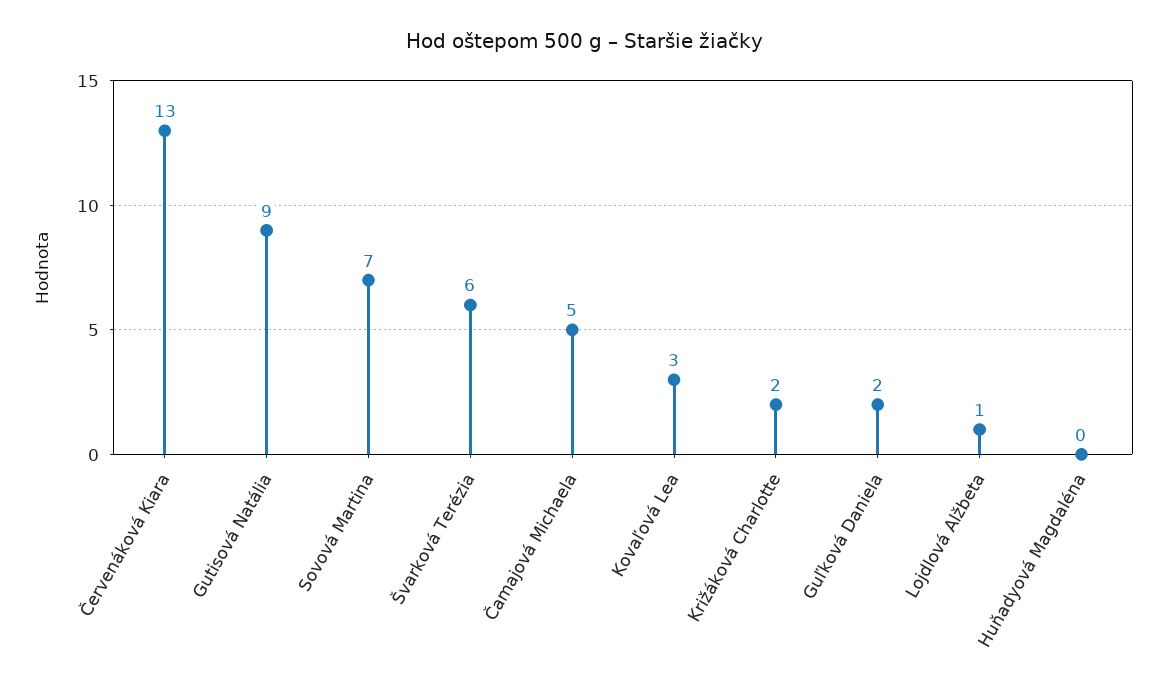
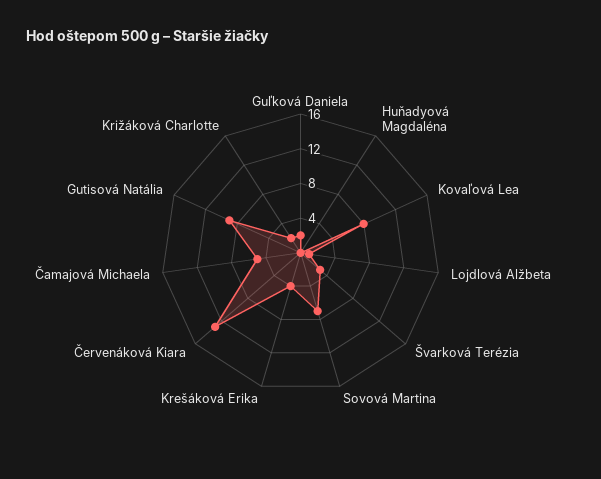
Švarková Terézia: 6 -> 3
Kovaľová Lea: 3 -> 8
Krešáková Erika: none -> 4

